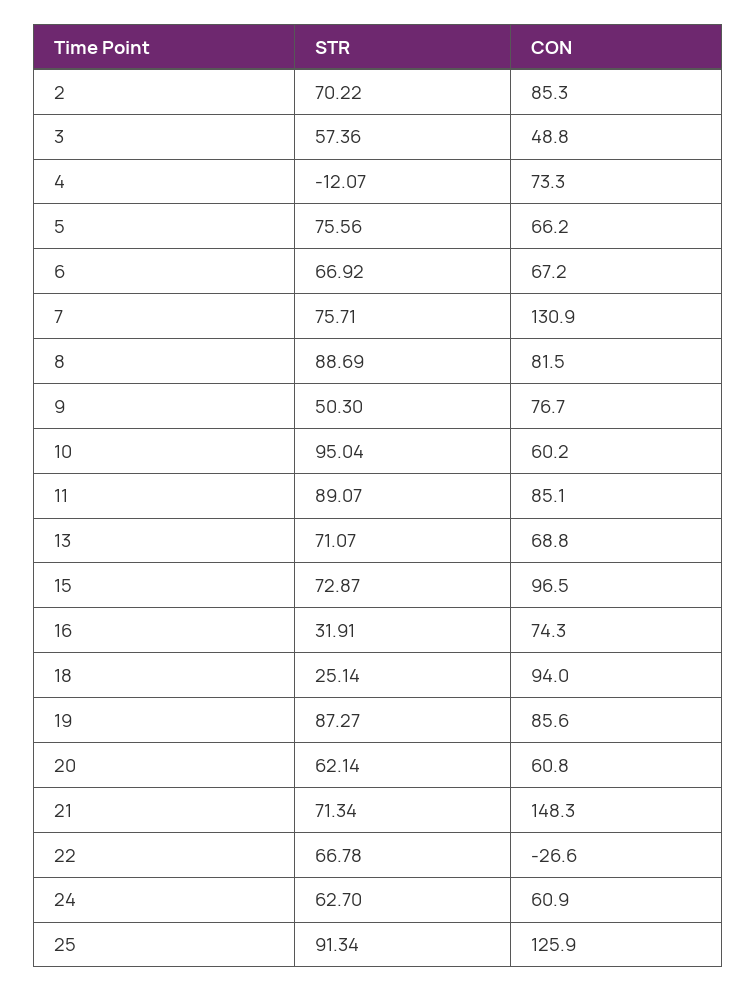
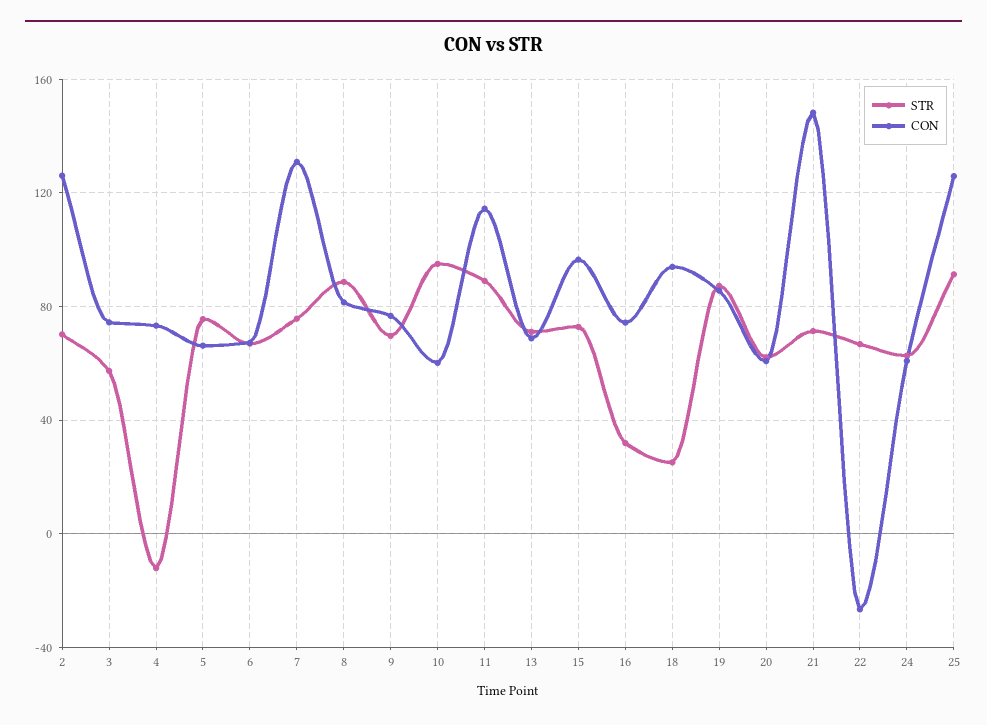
CON, 2: 85.3 -> 125
CON, 3: 48.8 -> 75
STR, 9: 50.3 -> 70
CON, 11: 85.1 -> 115

